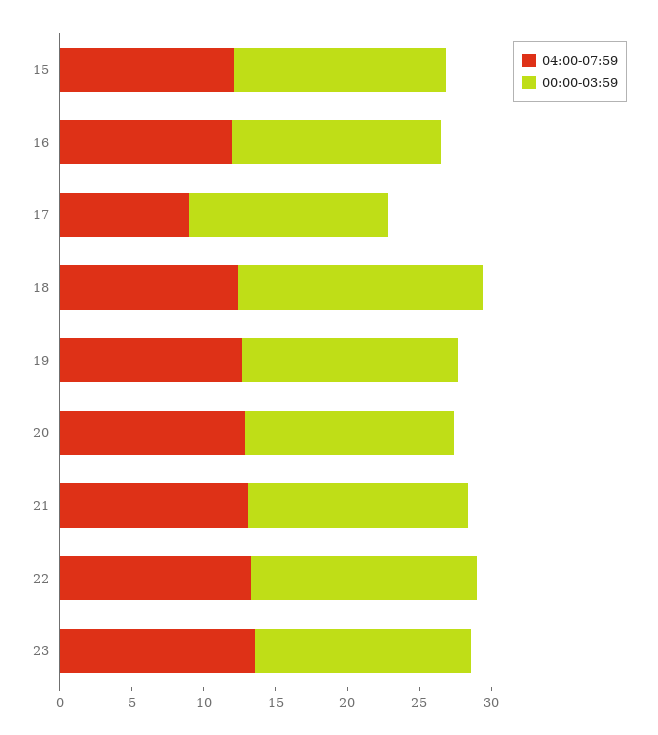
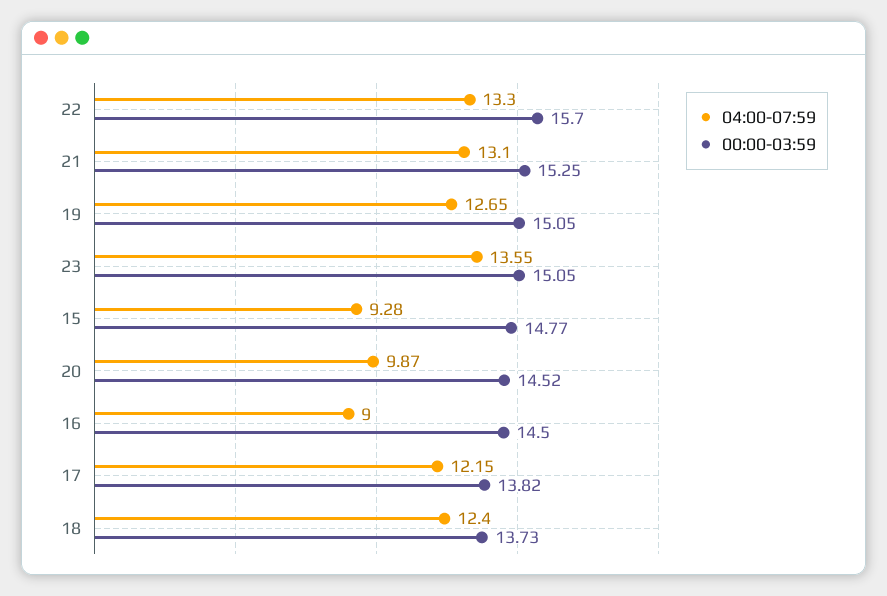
04:00-07:59, 15: 12 -> 9.28
04:00-07:59, 16: 12 -> 9
04:00-07:59, 17: 9 -> 12.15
00:00-03:59, 18: 17 -> 13.73
04:00-07:59, 20: 13 -> 9.87

